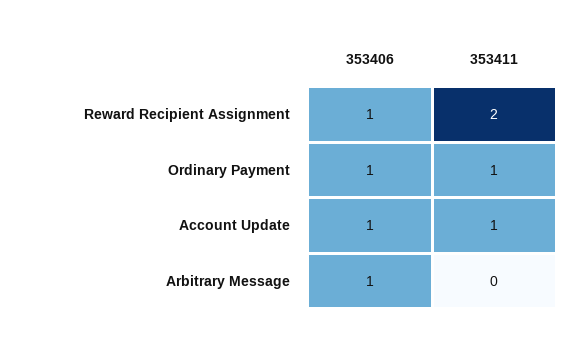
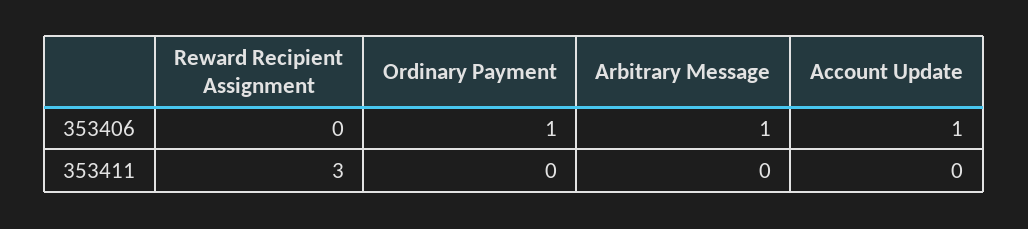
353406, Reward Recipient Assignment: 1 -> 0
353411, Reward Recipient Assignment: 2 -> 3
353411, Ordinary Payment: 1 -> 0
353411, Account Update: 1 -> 0

